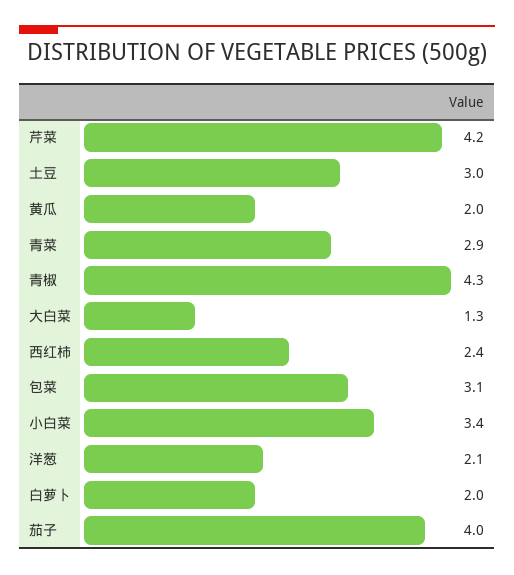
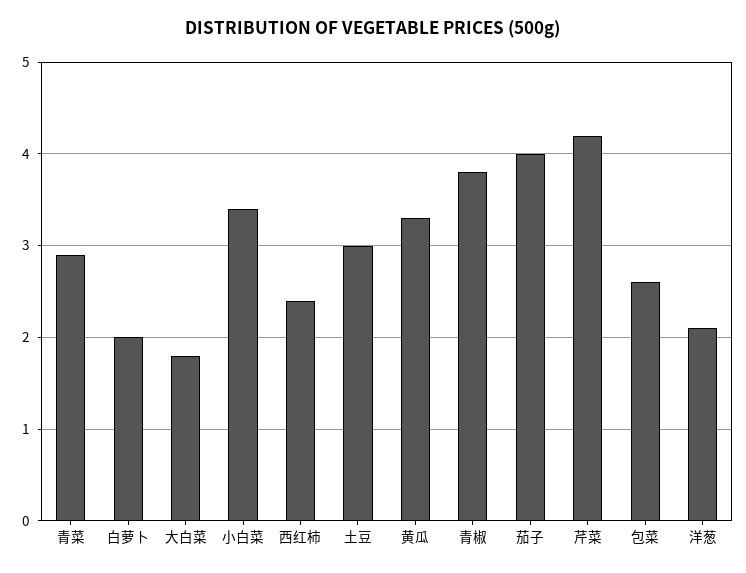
黄瓜: 2 -> 3.3
青椒: 4.3 -> 3.8
大白菜: 1.3 -> 1.8
包菜: 3.1 -> 2.6

